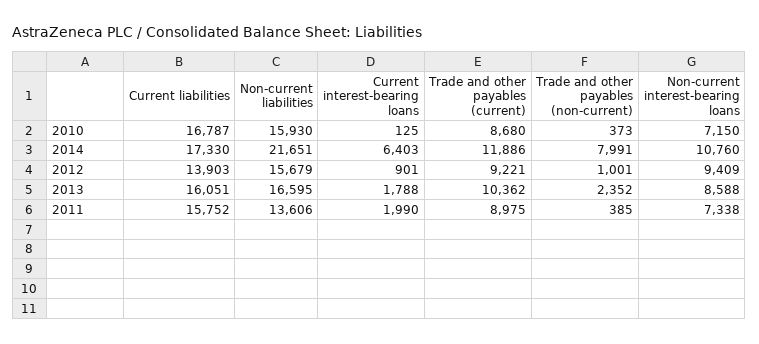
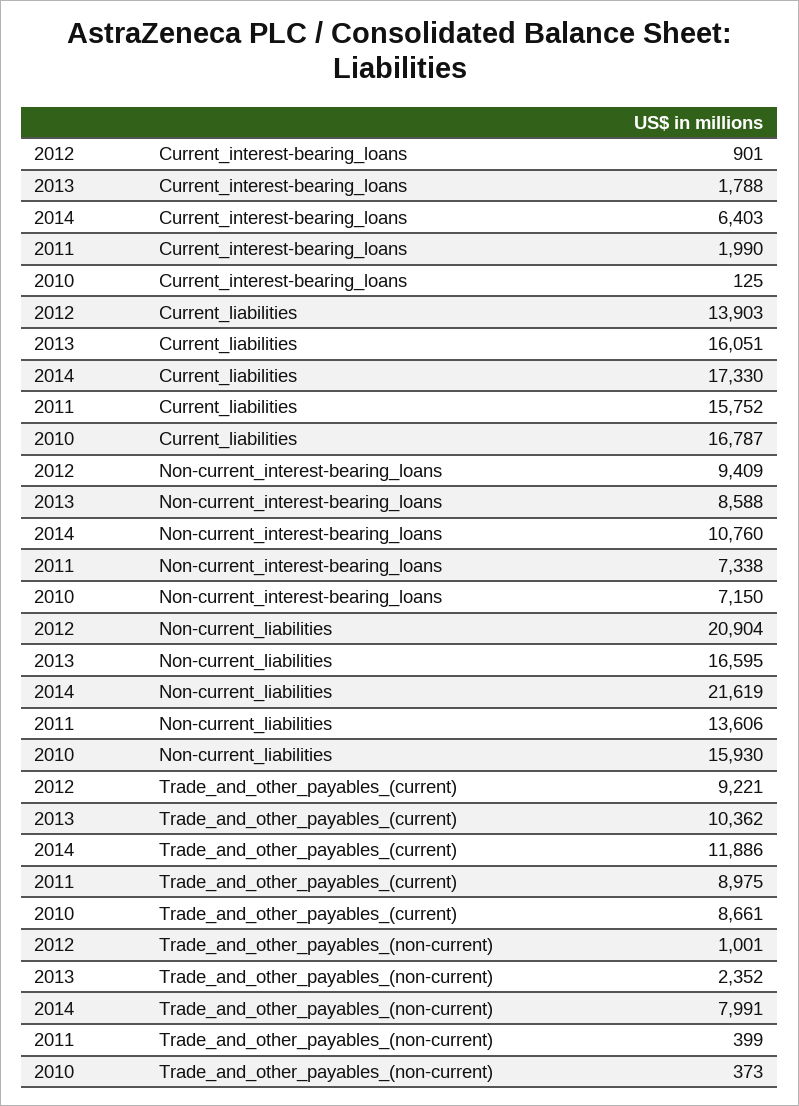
Trade and other payables (current), 2010: 8680 -> 8661
Non-current liabilities, 2014: 21651 -> 21619
Non-current liabilities, 2012: 15679 -> 20904
Trade and other payables (non-current), 2011: 385 -> 399

